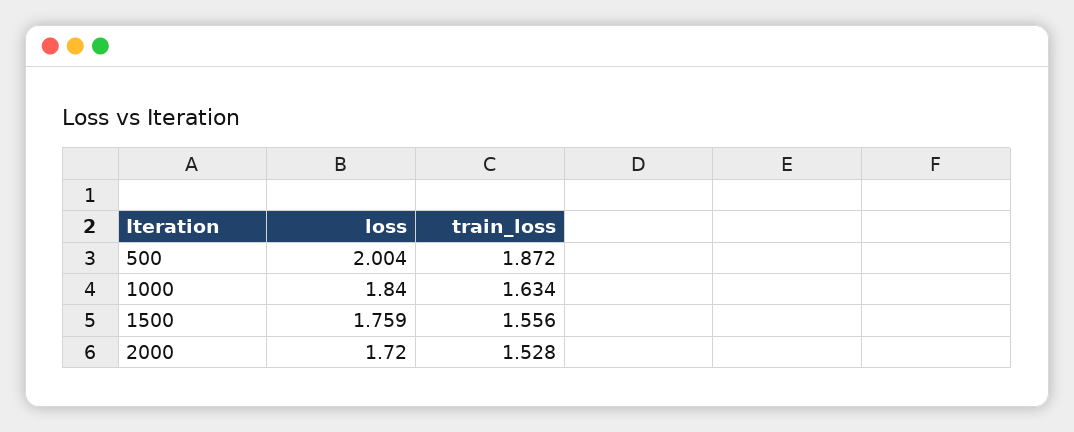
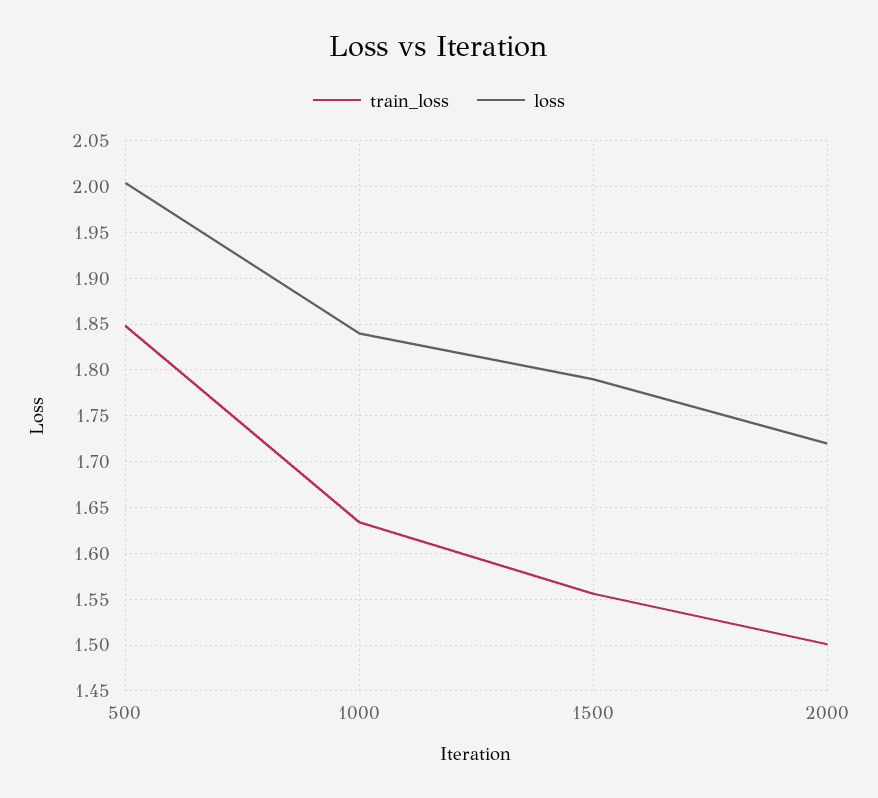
train_loss, 500: 1.872 -> 1.85
loss, 1500: 1.759 -> 1.79
train_loss, 2000: 1.528 -> 1.5

